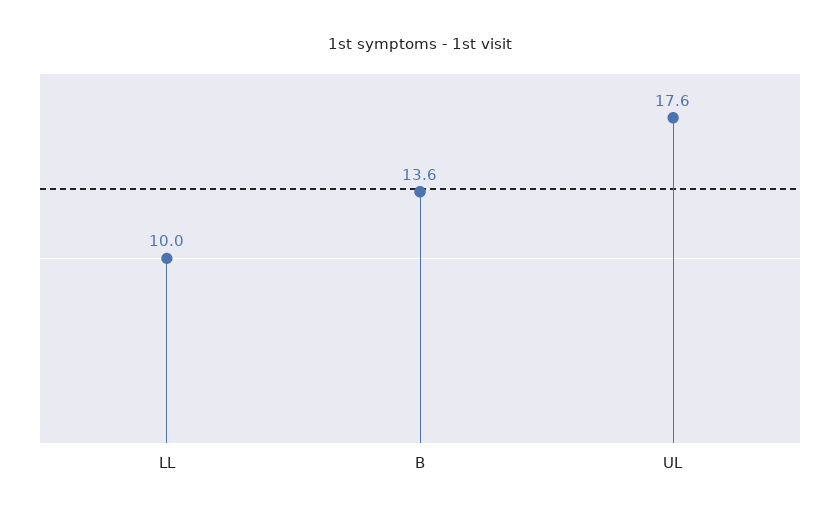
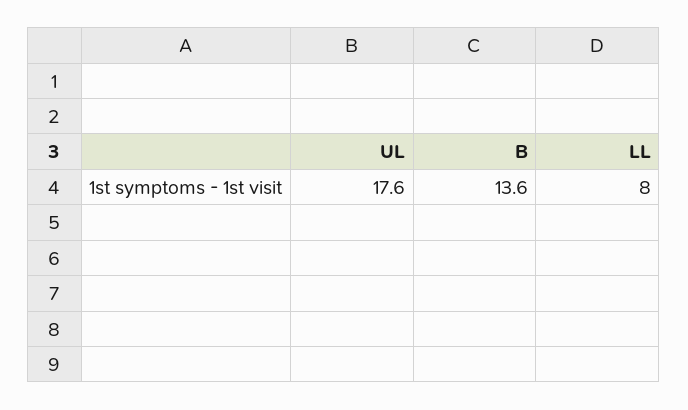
LL: 10 -> 8

